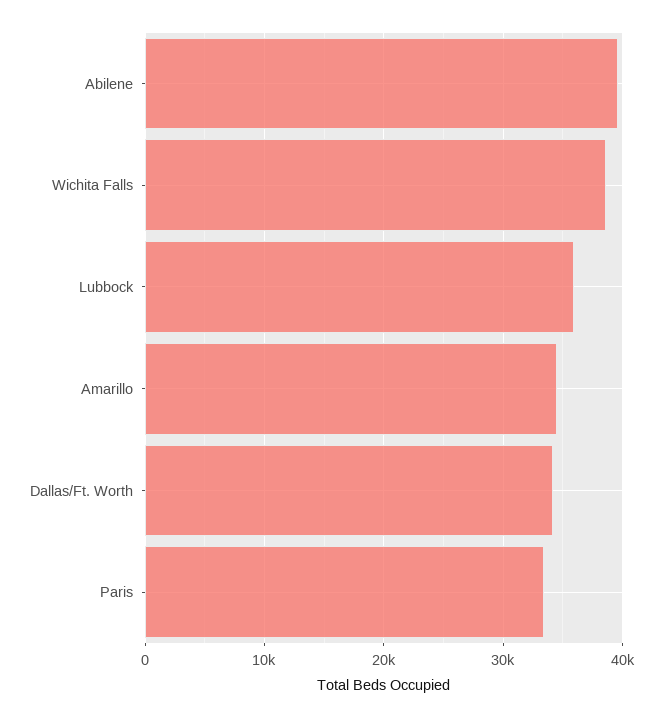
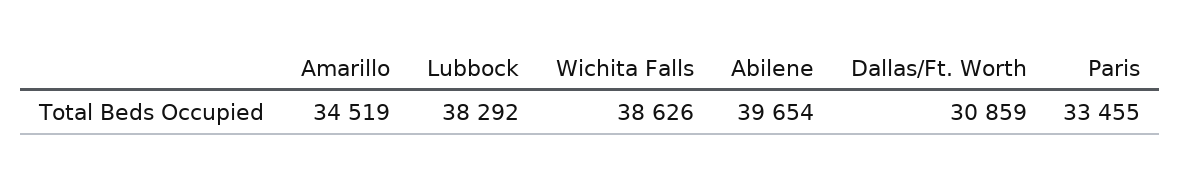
Lubbock: 36000 -> 38292
Dallas/Ft. Worth: 34000 -> 30859

